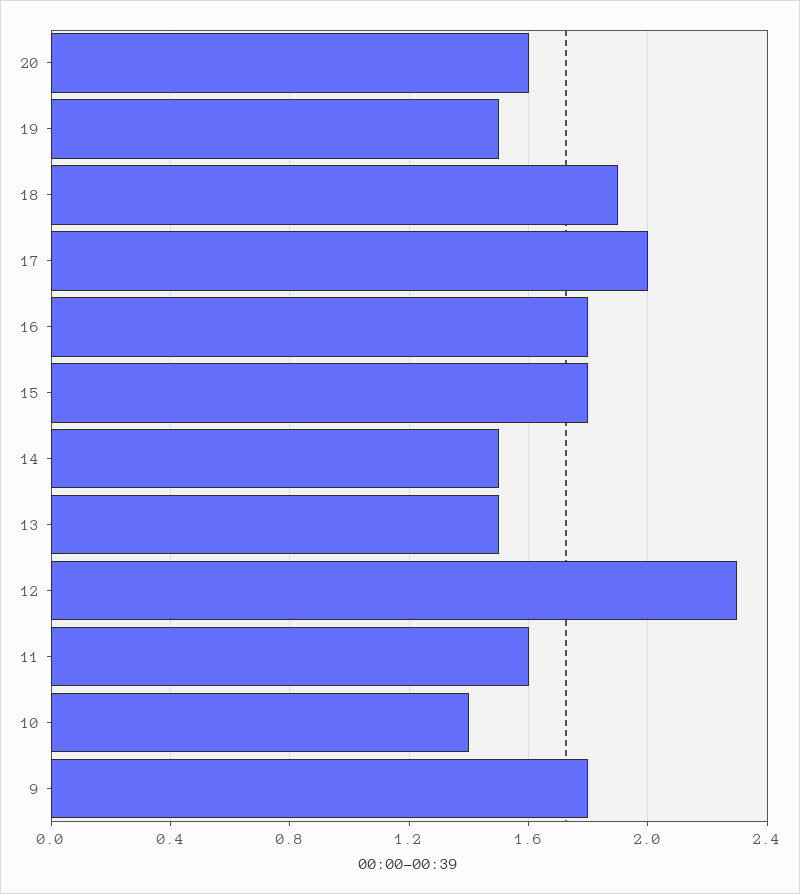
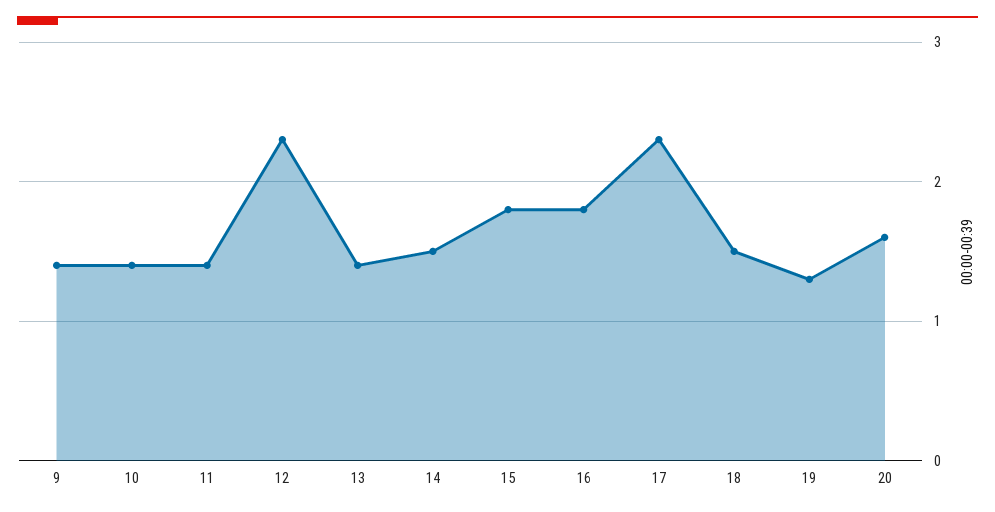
19: 1.5 -> 1.3
18: 1.9 -> 1.5
17: 2 -> 2.3
13: 1.5 -> 1.4
11: 1.6 -> 1.4
9: 1.8 -> 1.4

